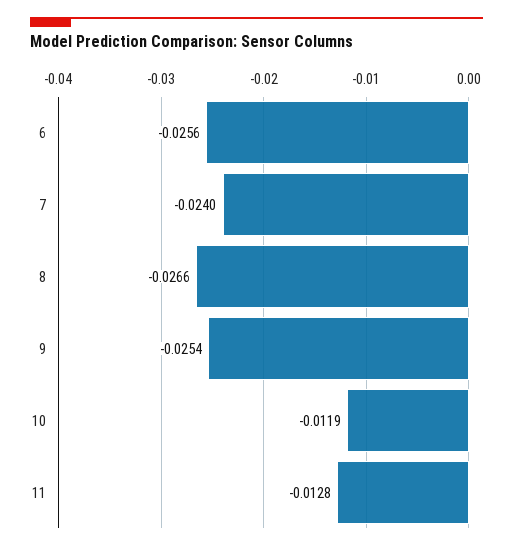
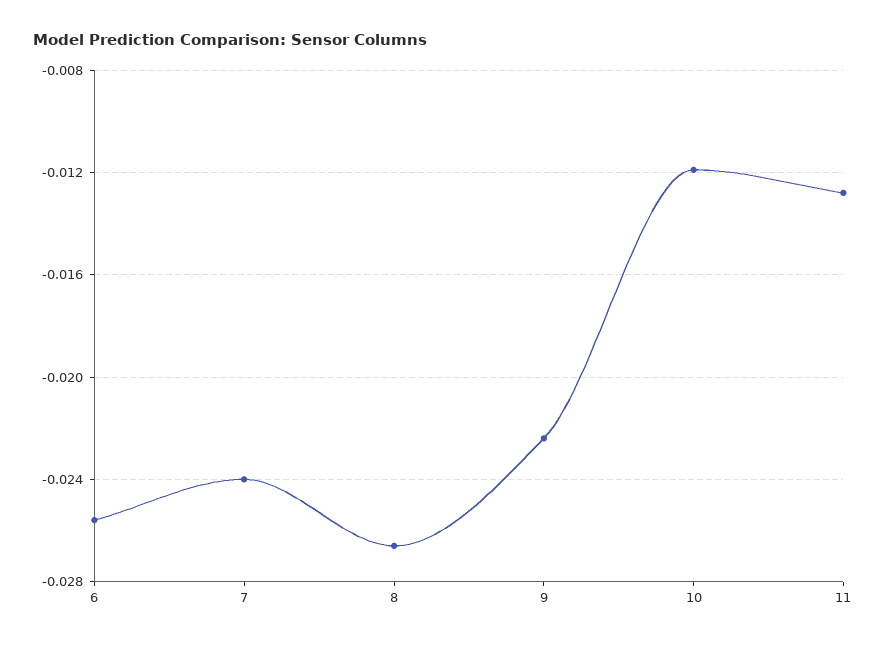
9: -0.0254 -> -0.0225

